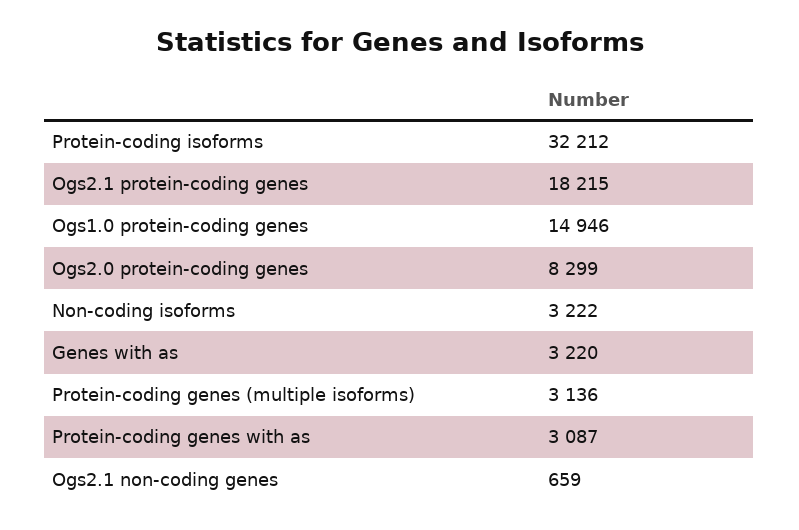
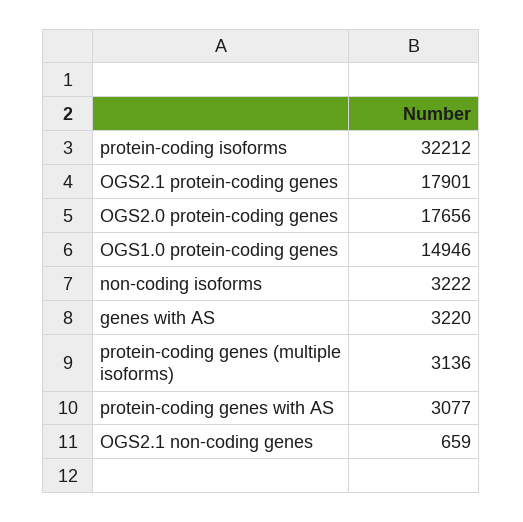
Ogs2.1 protein-coding genes: 18215 -> 17901
Ogs2.0 protein-coding genes: 8299 -> 17656
Protein-coding genes with as: 3087 -> 3077

